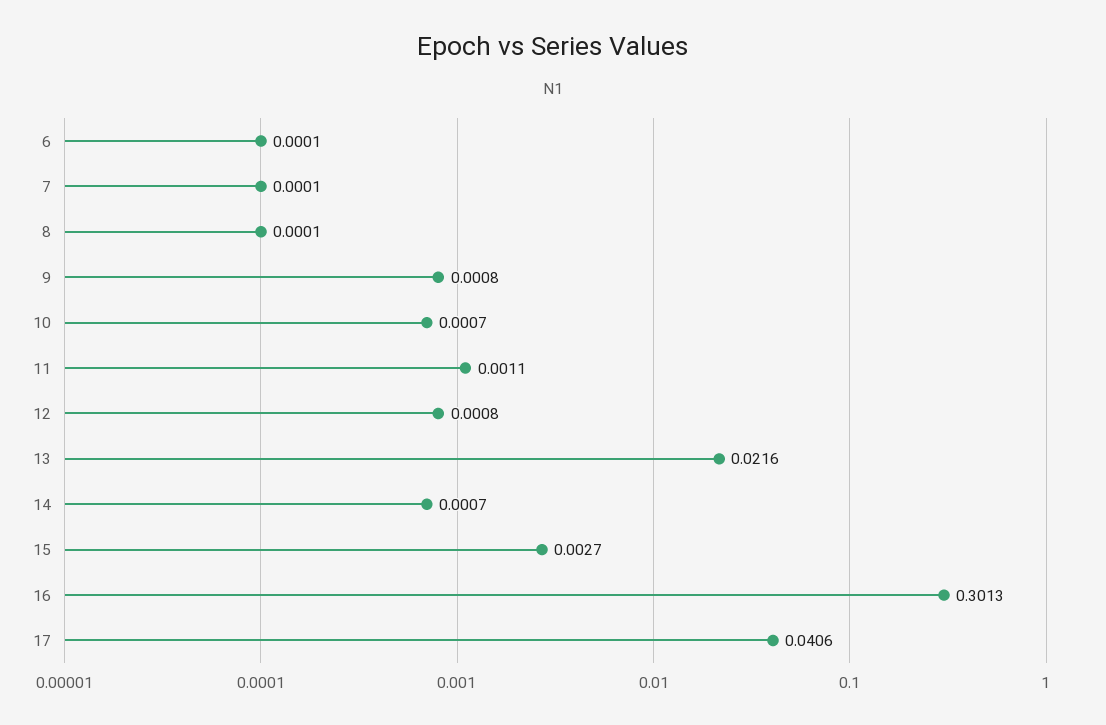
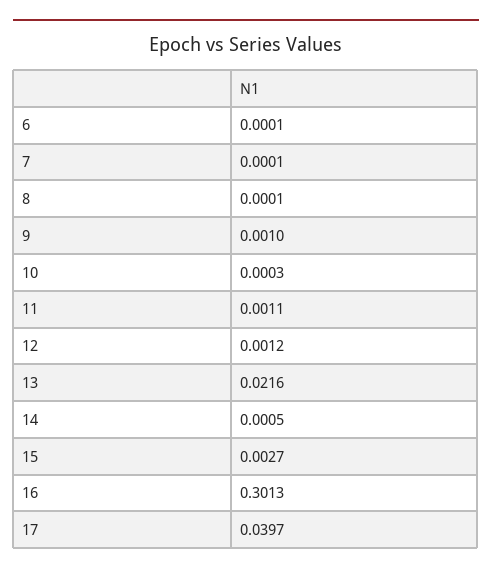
9: 0.0008 -> 0.001
10: 0.0007 -> 0.0003
12: 0.0008 -> 0.0012
14: 0.0007 -> 0.0005
17: 0.0406 -> 0.0397

